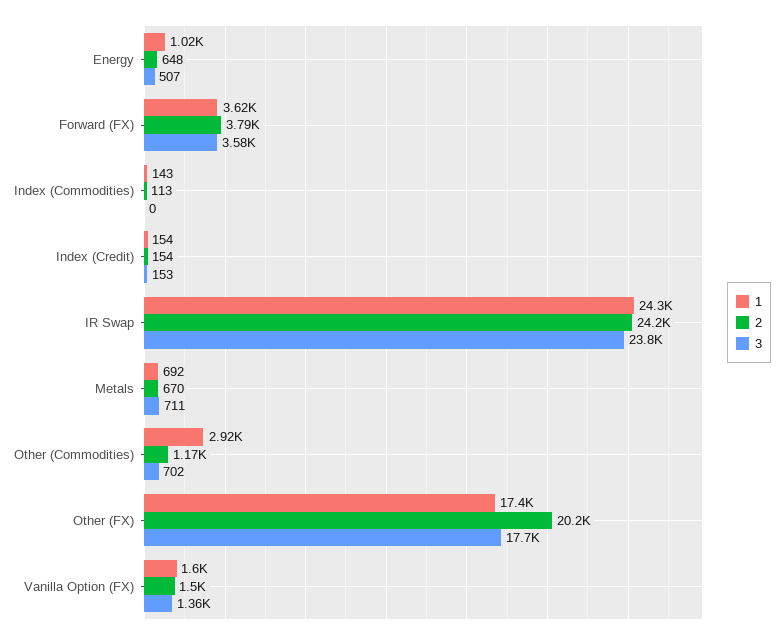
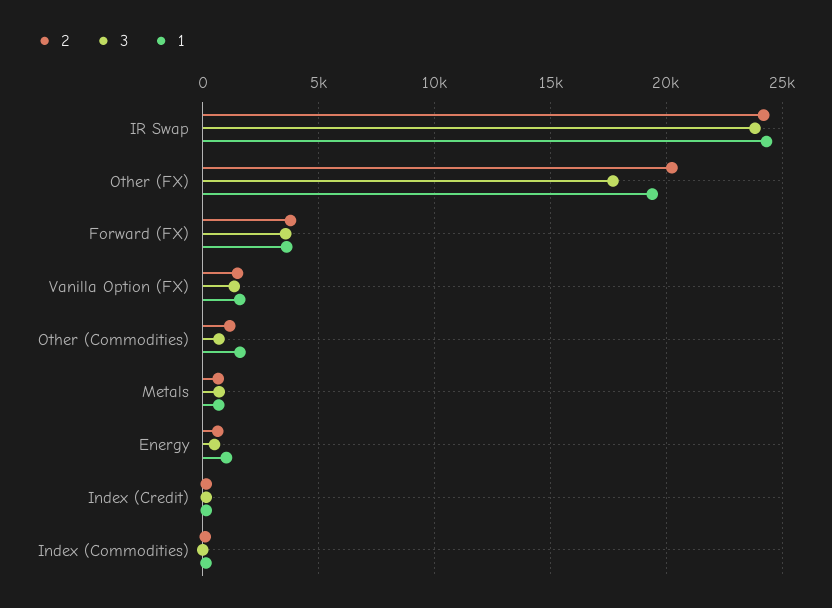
1, Other (Commodities): 2920 -> 1500
1, Other (FX): 17400 -> 19500

